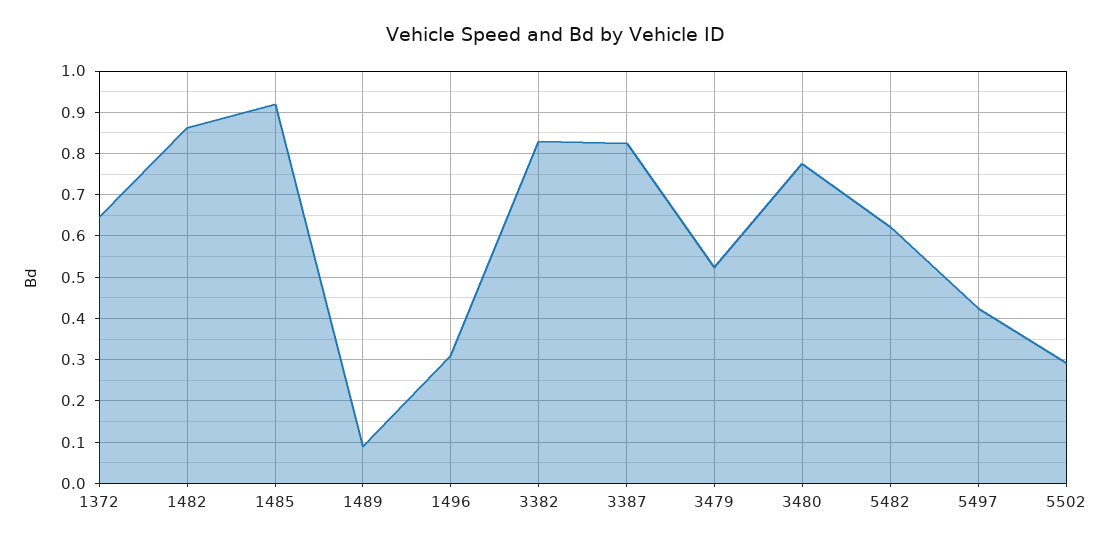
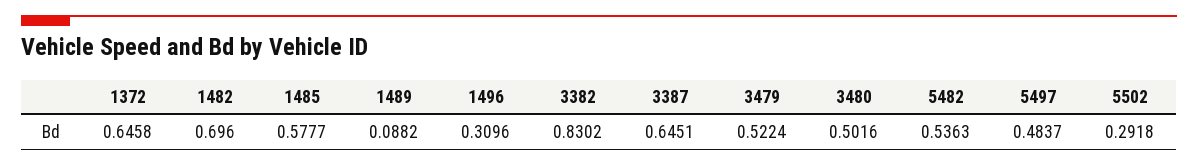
1482: 0.86 -> 0.696
1485: 0.92 -> 0.5777
3387: 0.82 -> 0.6451
3480: 0.78 -> 0.5016
5482: 0.62 -> 0.5363
5497: 0.42 -> 0.4837

